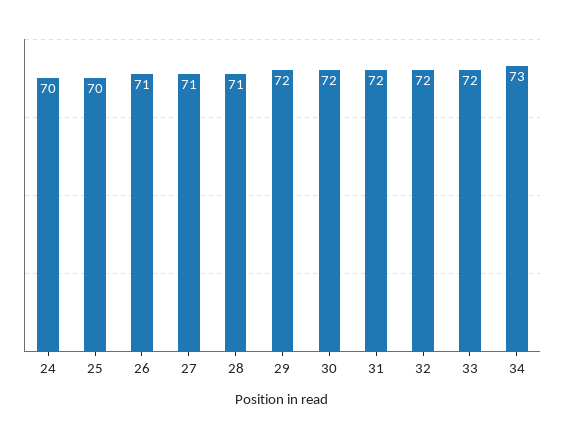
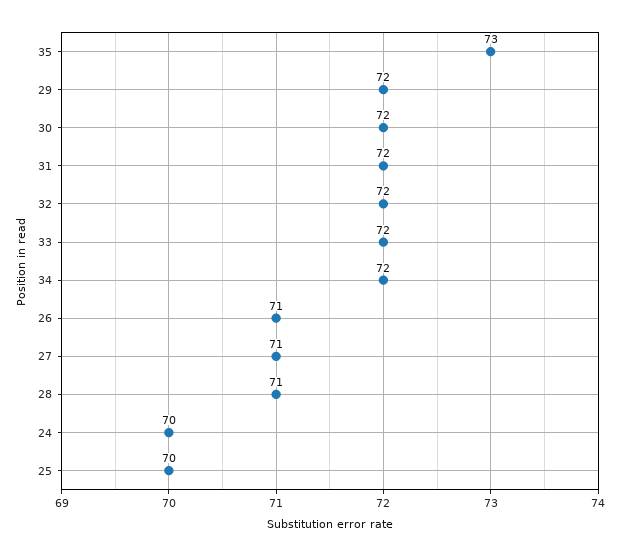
34: 73 -> 72
35: none -> 73

